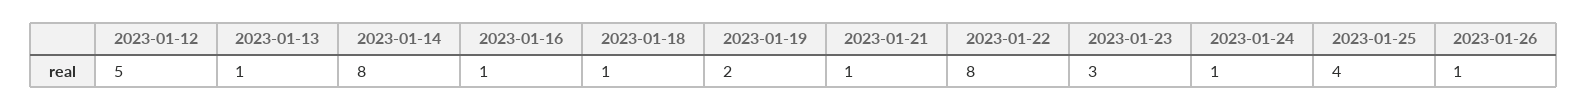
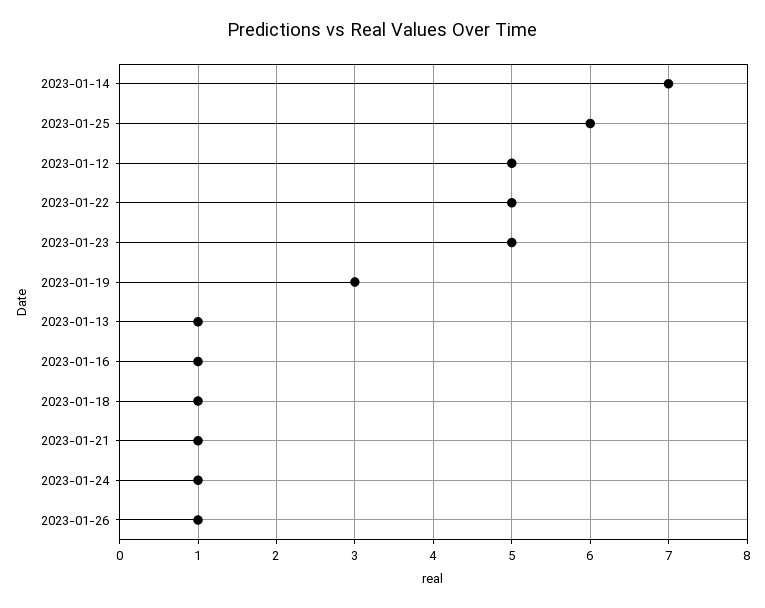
2023-01-14: 8 -> 7
2023-01-19: 2 -> 3
2023-01-22: 8 -> 5
2023-01-23: 3 -> 5
2023-01-25: 4 -> 6

